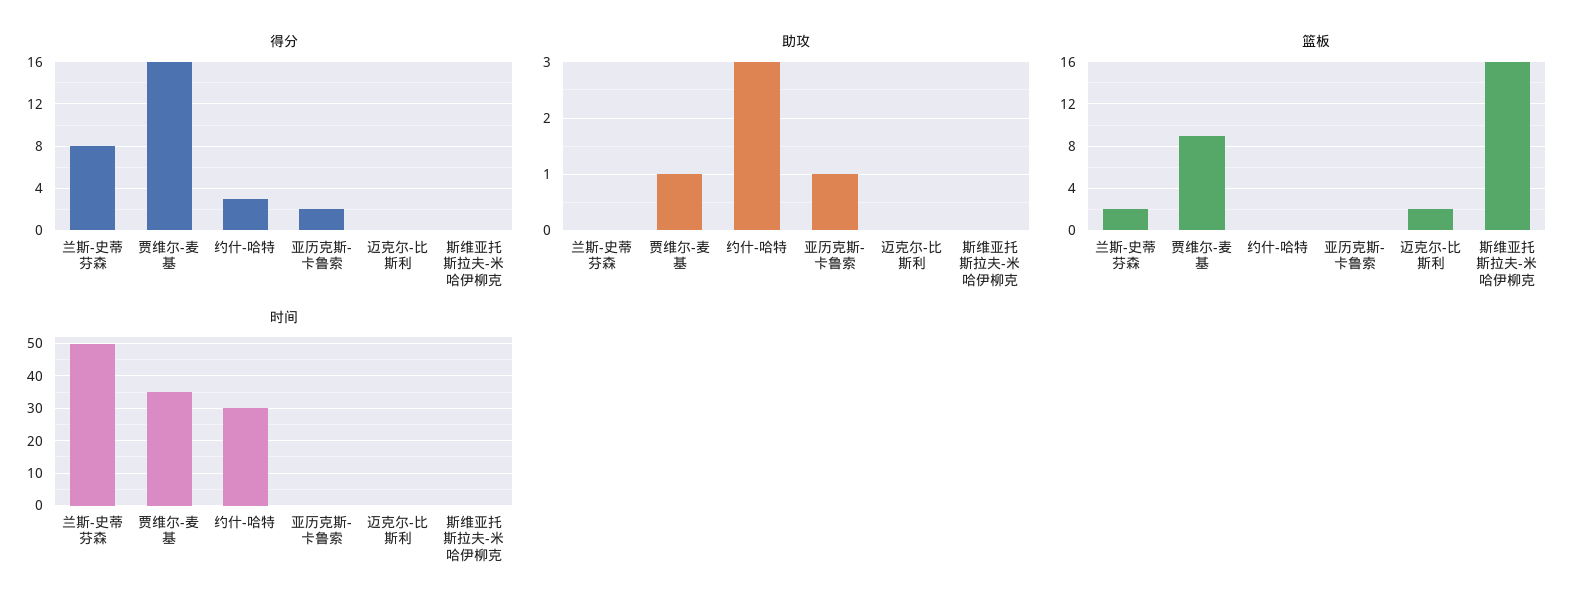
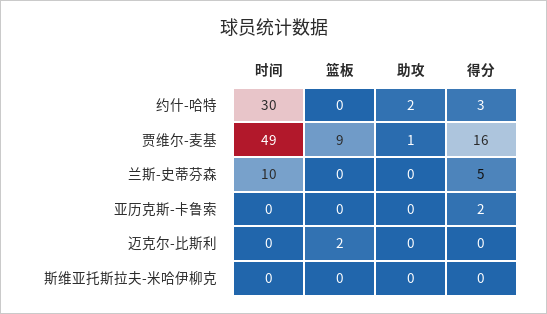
得分, 兰斯-史蒂芬森: 8 -> 5
助攻, 约什-哈特: 3 -> 2
助攻, 亚历克斯-卡鲁索: 1 -> 0
篮板, 兰斯-史蒂芬森: 2 -> 0
篮板, 斯维亚托斯拉夫-米哈伊柳克: 16 -> 0
时间, 兰斯-史蒂芬森: 50 -> 10
时间, 贾维尔-麦基: 35 -> 49

